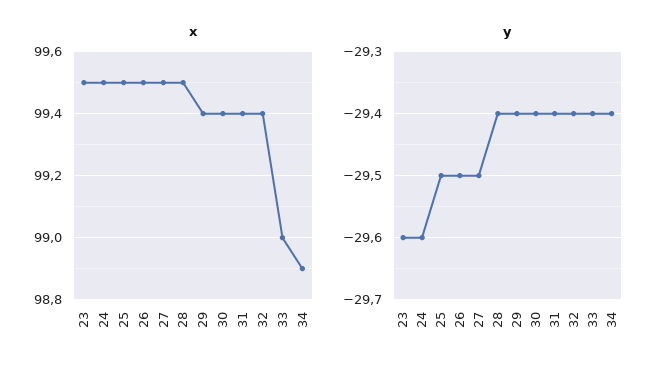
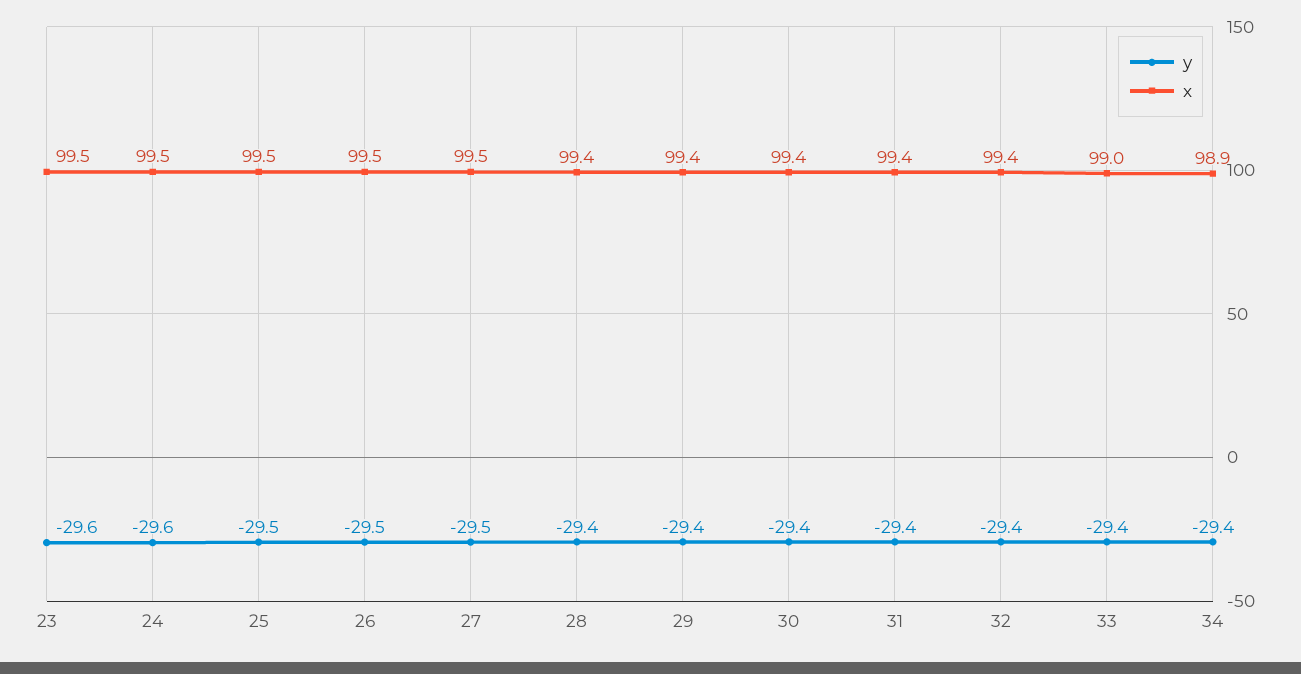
x, 28: 99.5 -> 99.4

